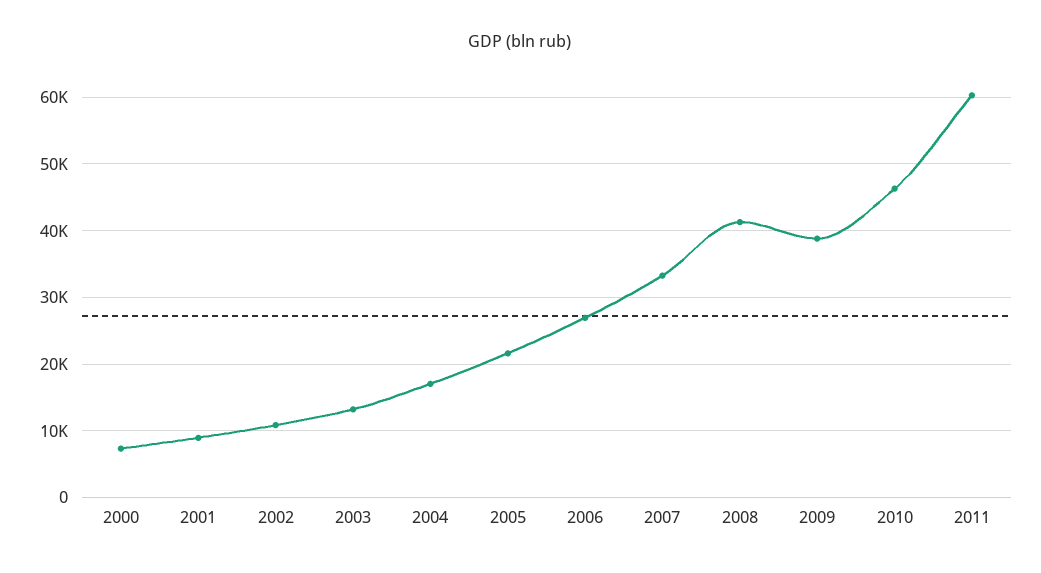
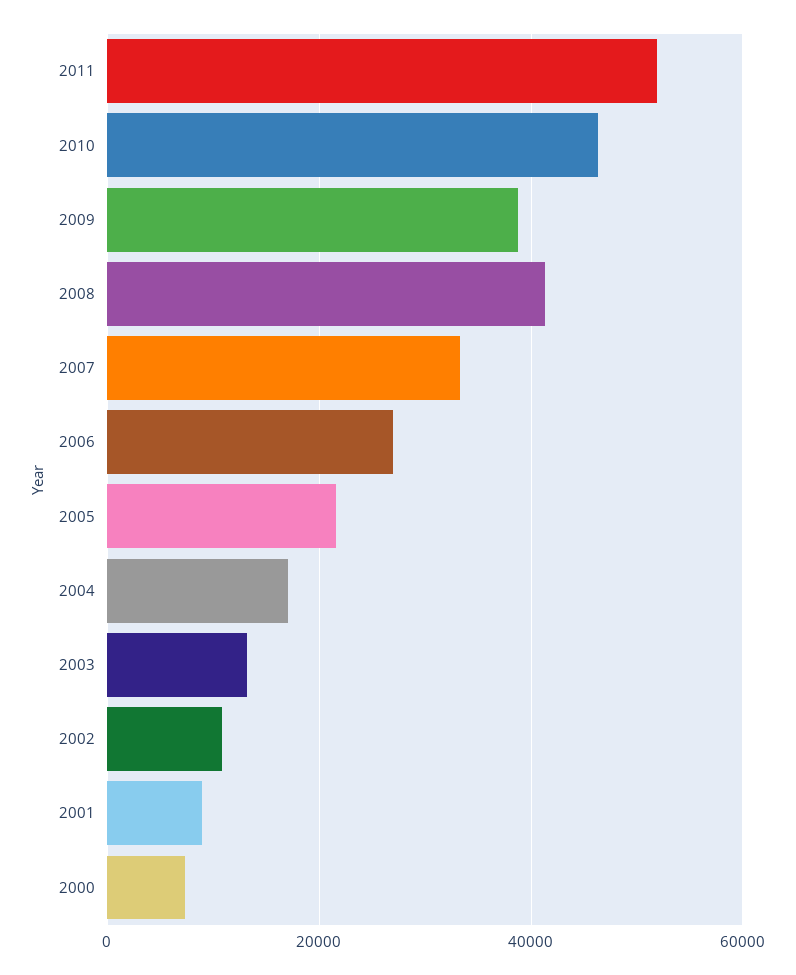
2011: 60000 -> 52000

